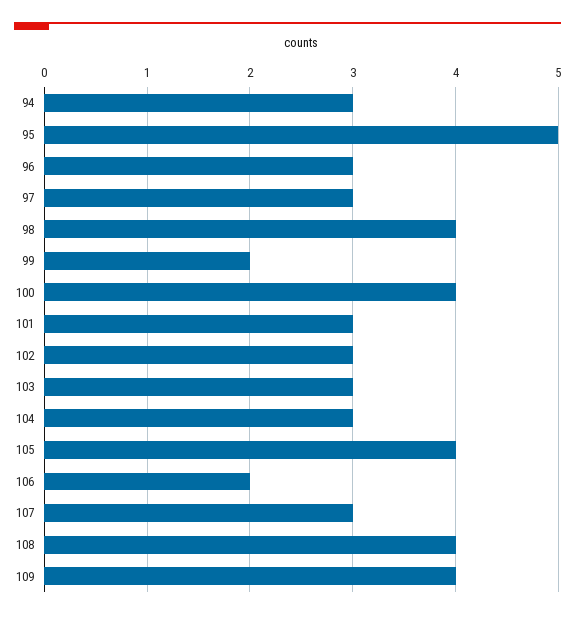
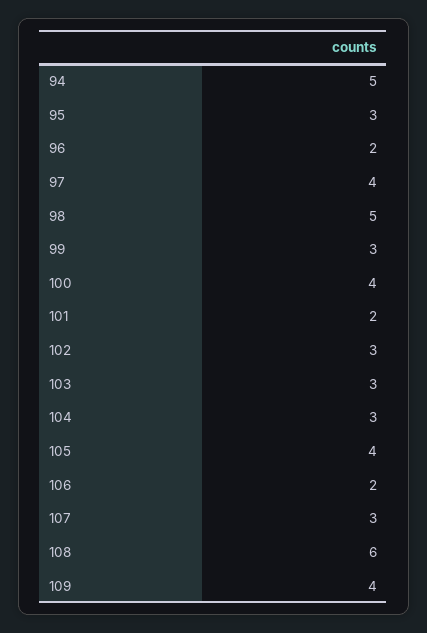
94: 3 -> 5
95: 5 -> 3
96: 3 -> 2
97: 3 -> 4
98: 4 -> 5
99: 2 -> 3
101: 3 -> 2
108: 4 -> 6

